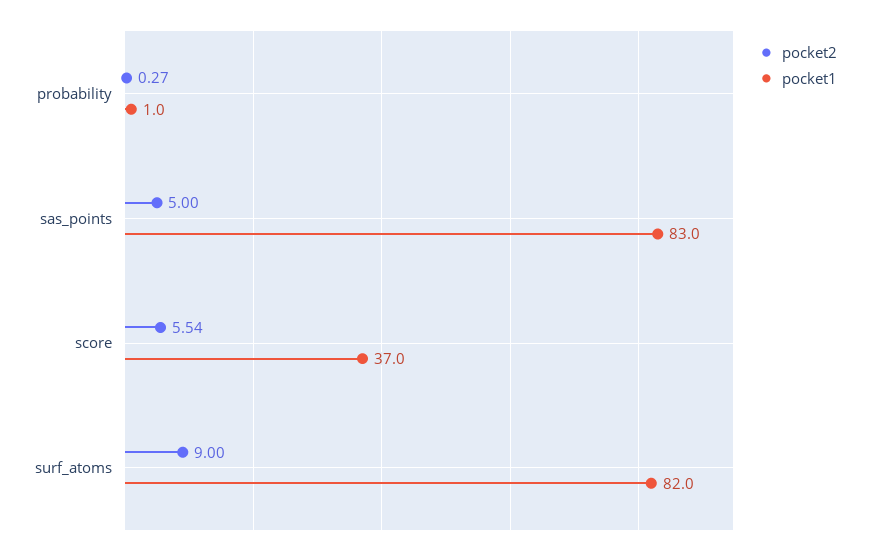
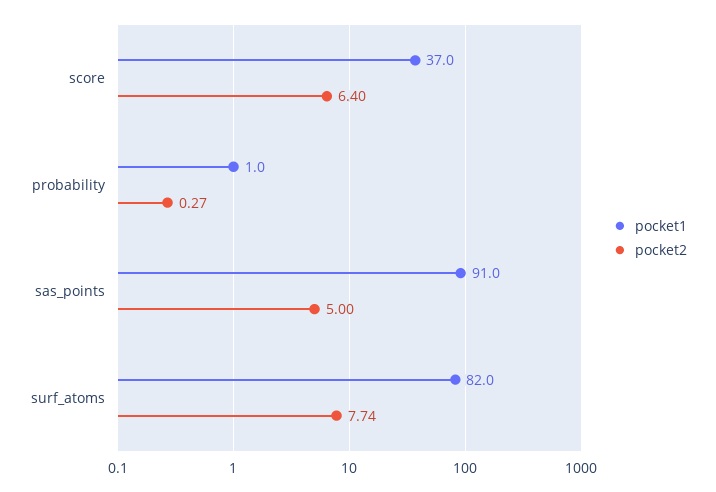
pocket1, sas_points: 83 -> 91
pocket2, score: 5.54 -> 6.4
pocket2, surf_atoms: 9 -> 7.74

